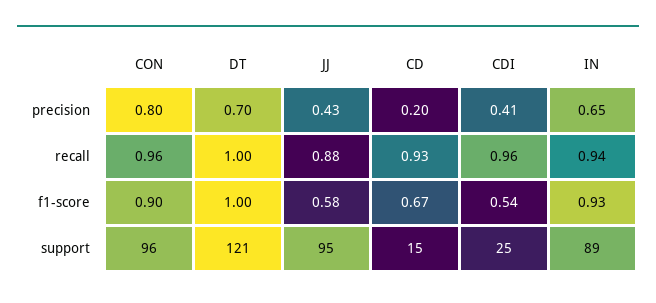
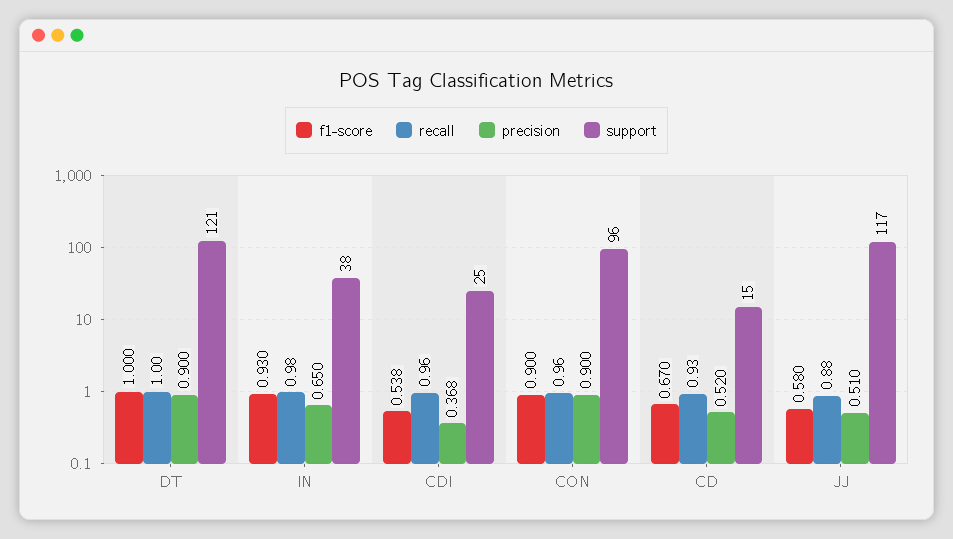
precision, CON: 0.8 -> 0.9
precision, DT: 0.7 -> 0.9
precision, JJ: 0.43 -> 0.51
precision, CD: 0.2 -> 0.52
precision, CDI: 0.41 -> 0.368
recall, IN: 0.94 -> 0.98
support, JJ: 95 -> 117
support, IN: 89 -> 38

